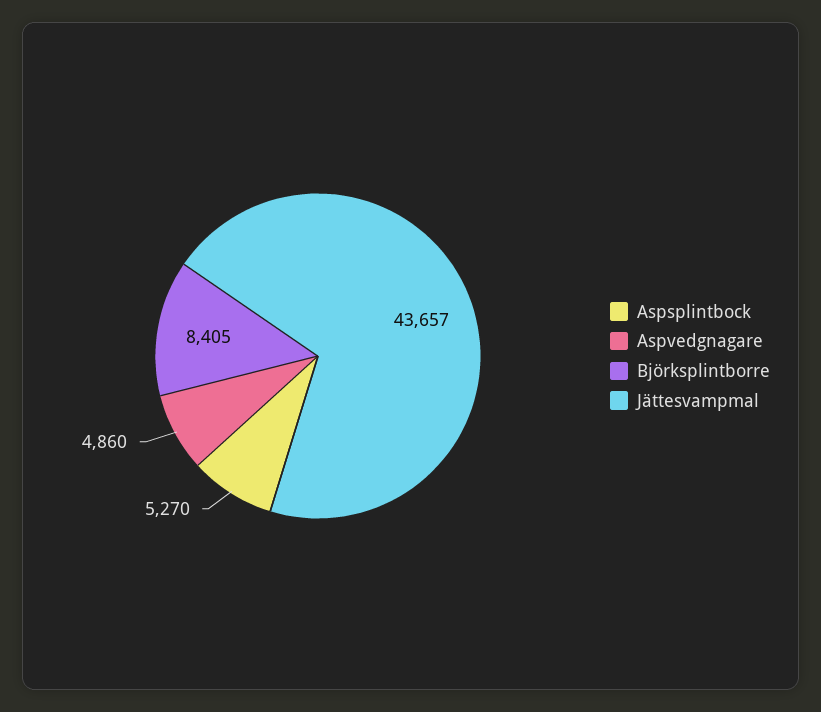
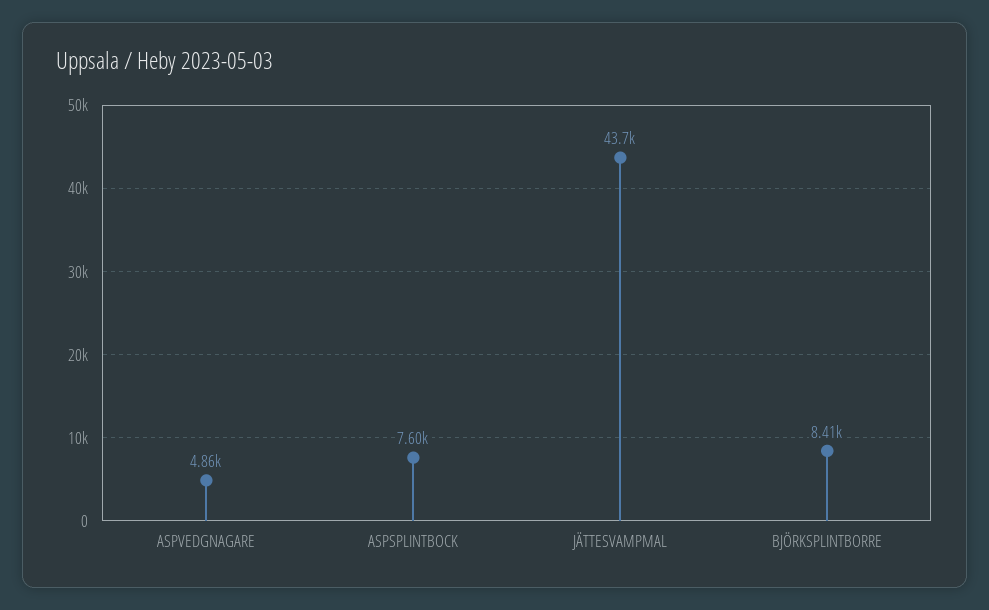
Aspsplintbock: 5270 -> 7600

